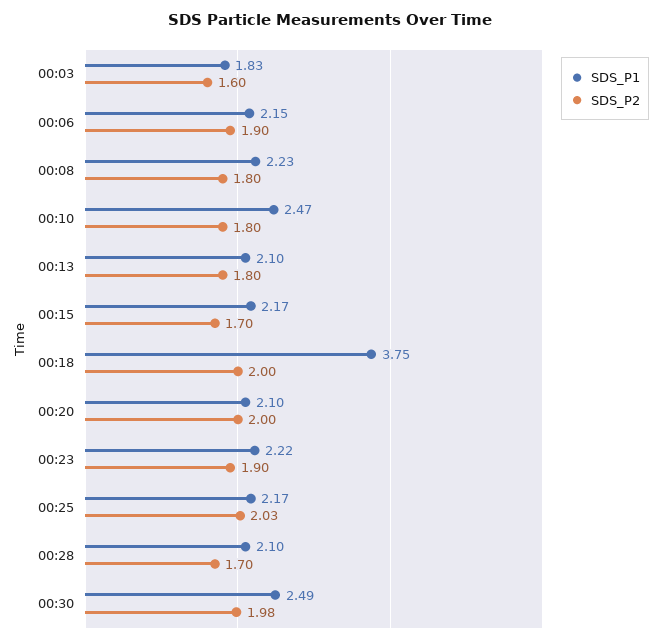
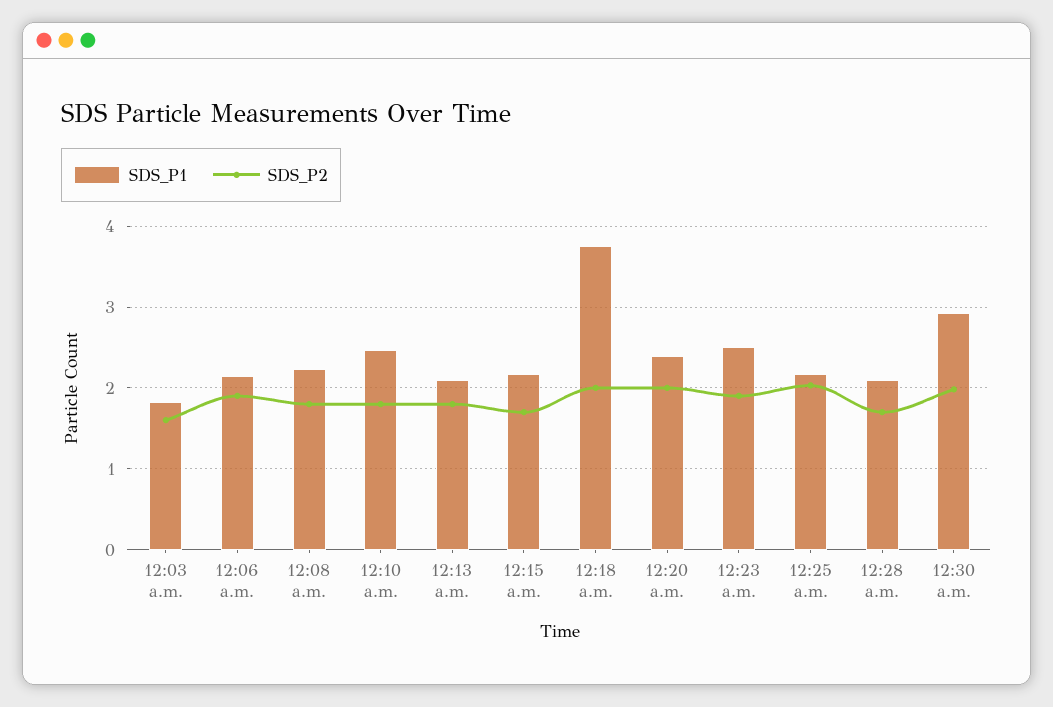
SDS_P1, 00:20: 2.1 -> 2.4
SDS_P1, 00:23: 2.22 -> 2.5
SDS_P1, 00:30: 2.49 -> 2.9

